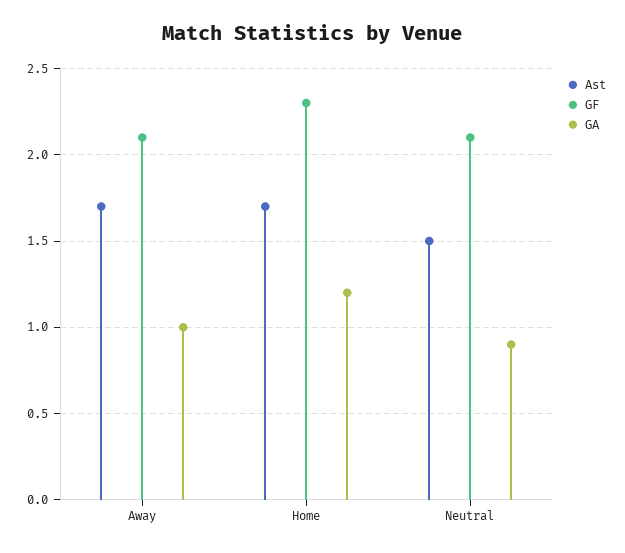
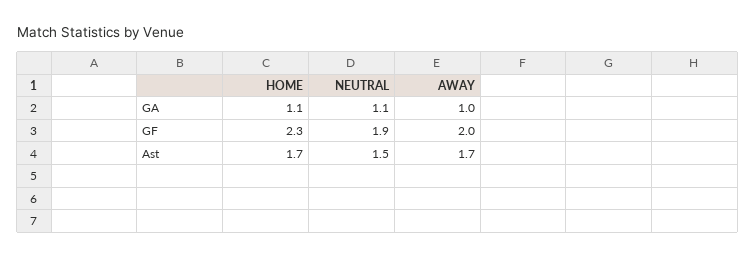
GF, Away: 2.1 -> 2
GA, Home: 1.2 -> 1.1
GF, Neutral: 2.1 -> 1.9
GA, Neutral: 0.9 -> 1.1

